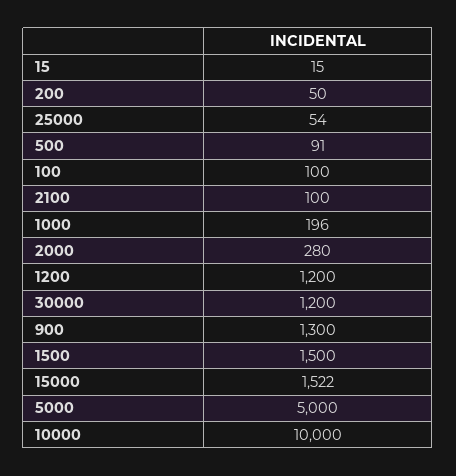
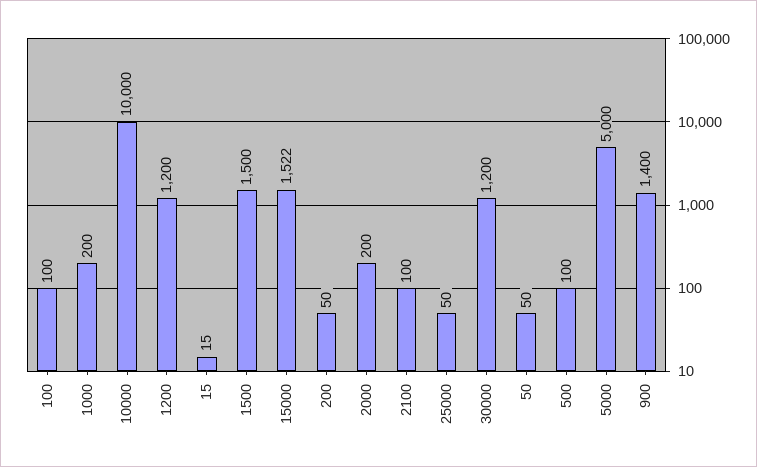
25000: 54 -> 50
500: 91 -> 100
1000: 196 -> 200
2000: 280 -> 200
900: 1300 -> 1400
50: none -> 50

